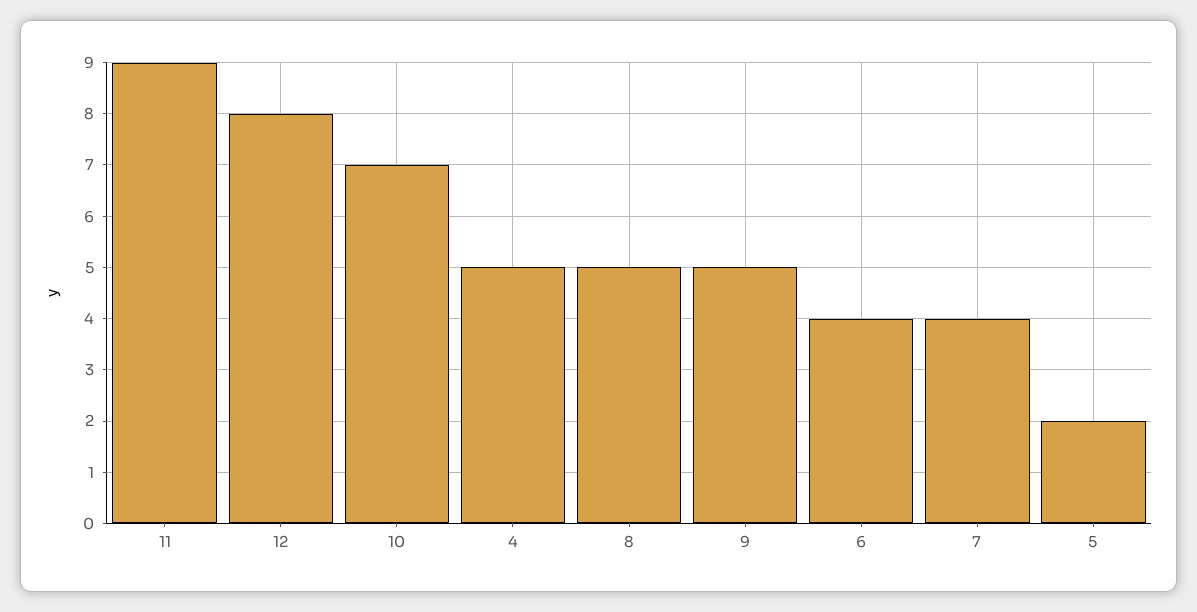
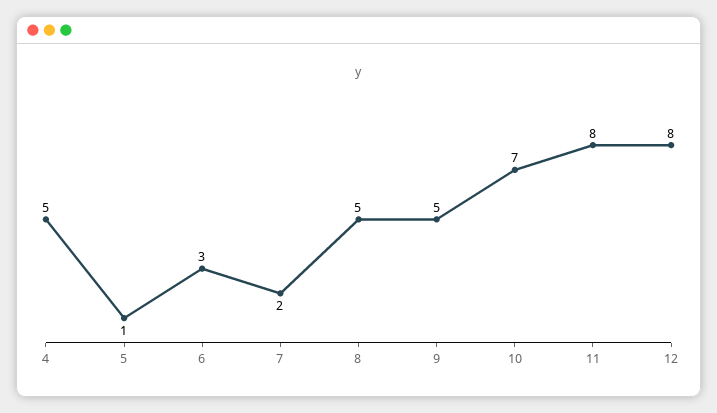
11: 9 -> 8
6: 4 -> 3
7: 4 -> 2
5: 2 -> 1

